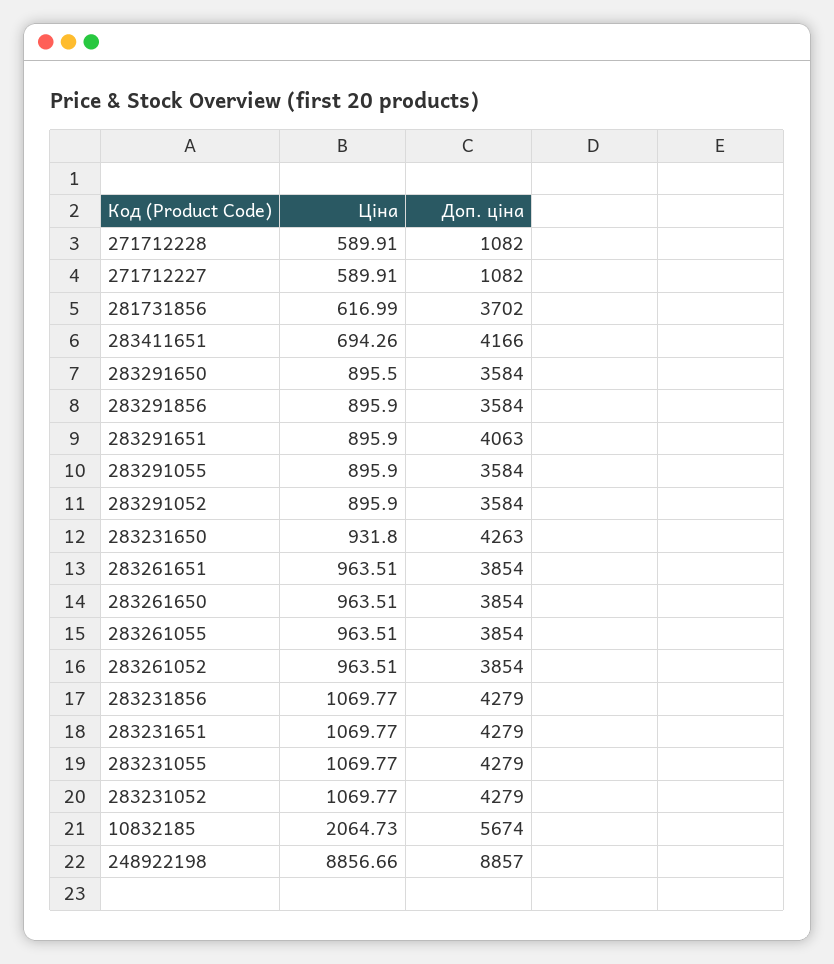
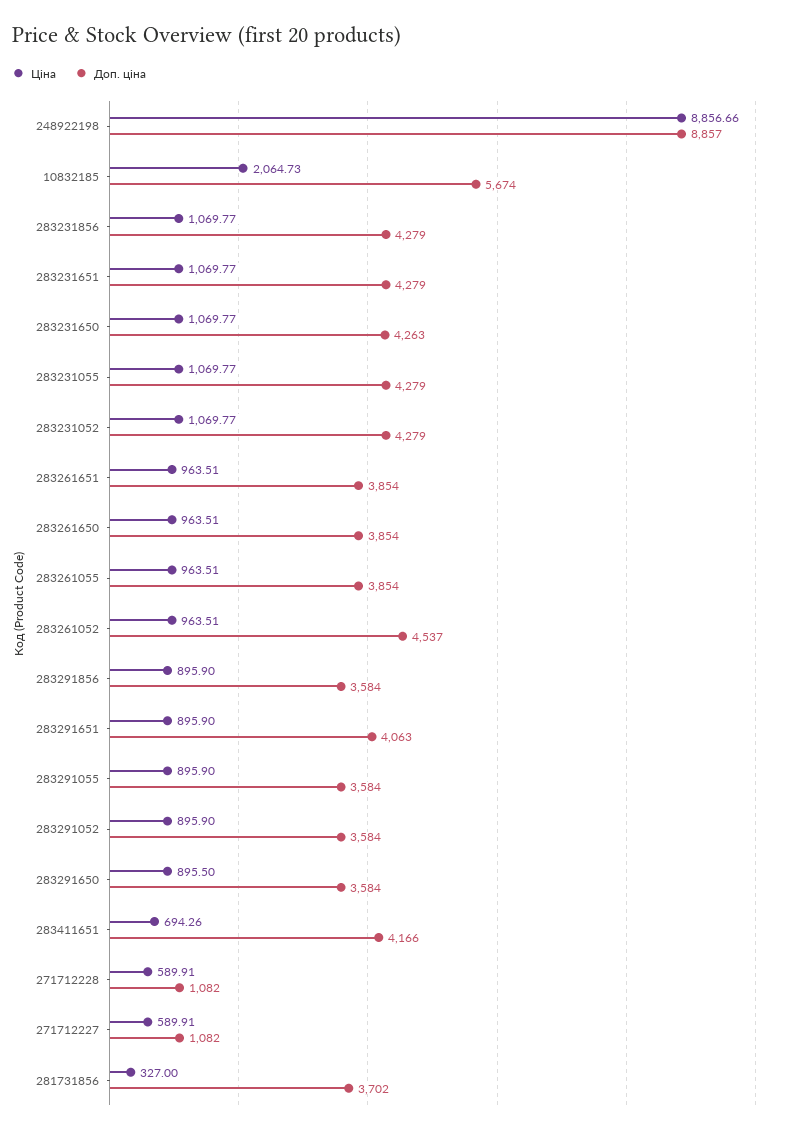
Ціна, 281731856: 616.99 -> 327
Ціна, 283231650: 931.8 -> 1069.77
Доп. ціна, 283261052: 3854 -> 4537

